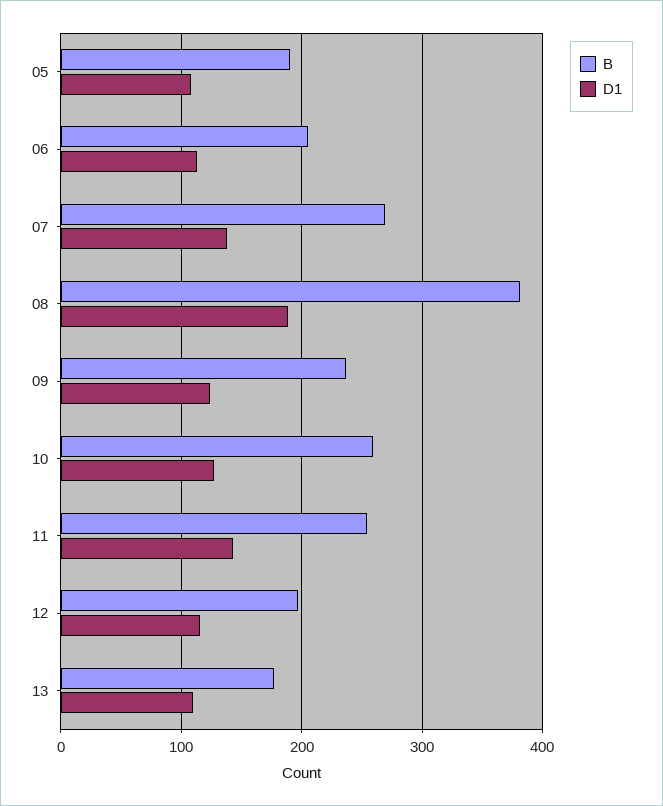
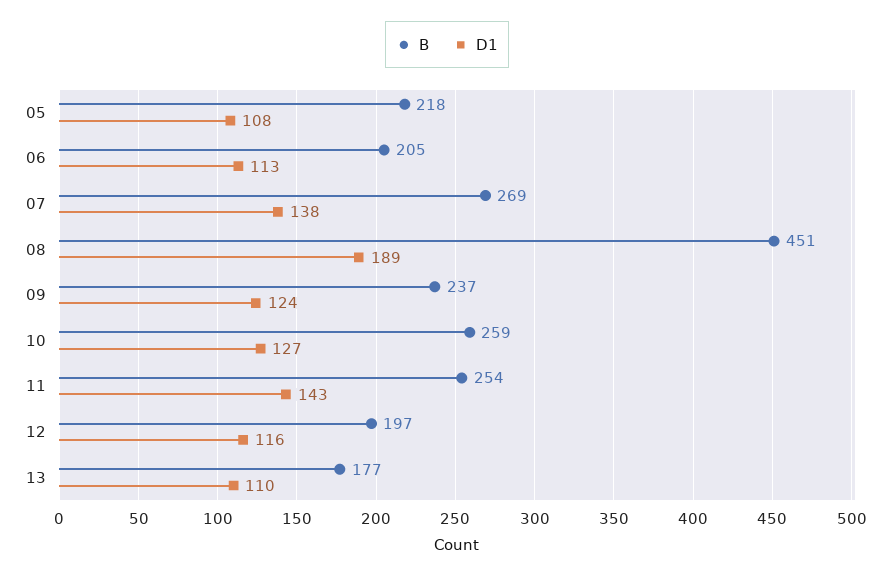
B, 05: 190 -> 218
B, 08: 380 -> 451

